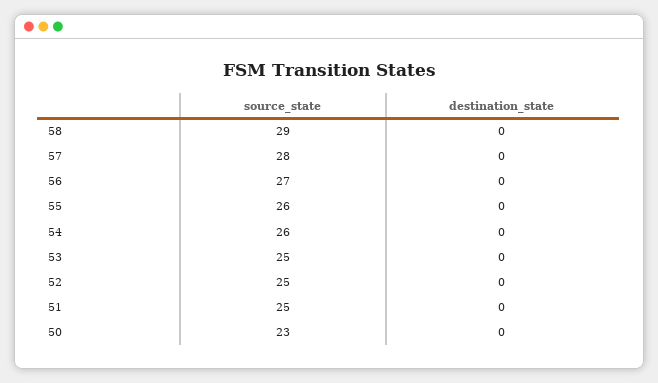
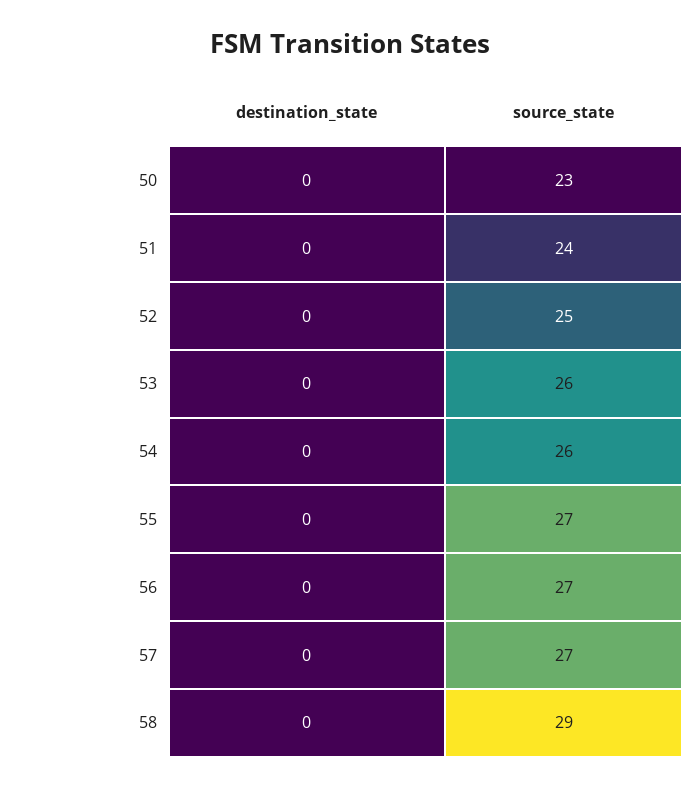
source_state, 57: 28 -> 27
source_state, 55: 26 -> 27
source_state, 53: 25 -> 26
source_state, 51: 25 -> 24

